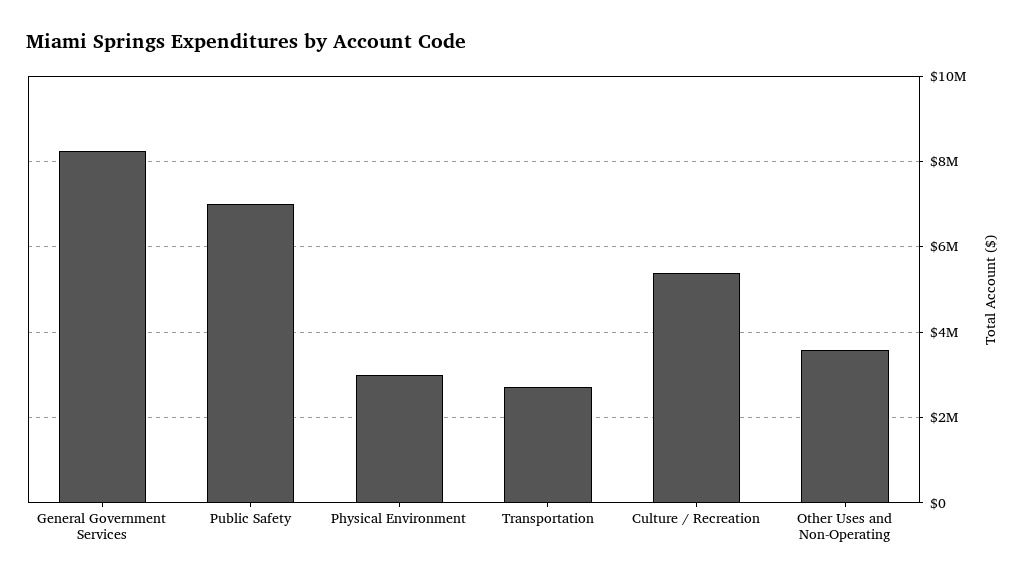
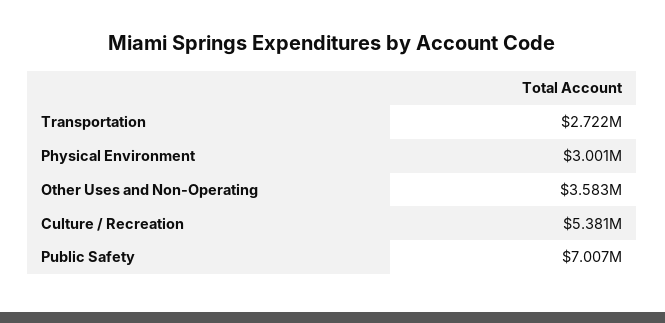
General Government Services: 8200000 -> none

